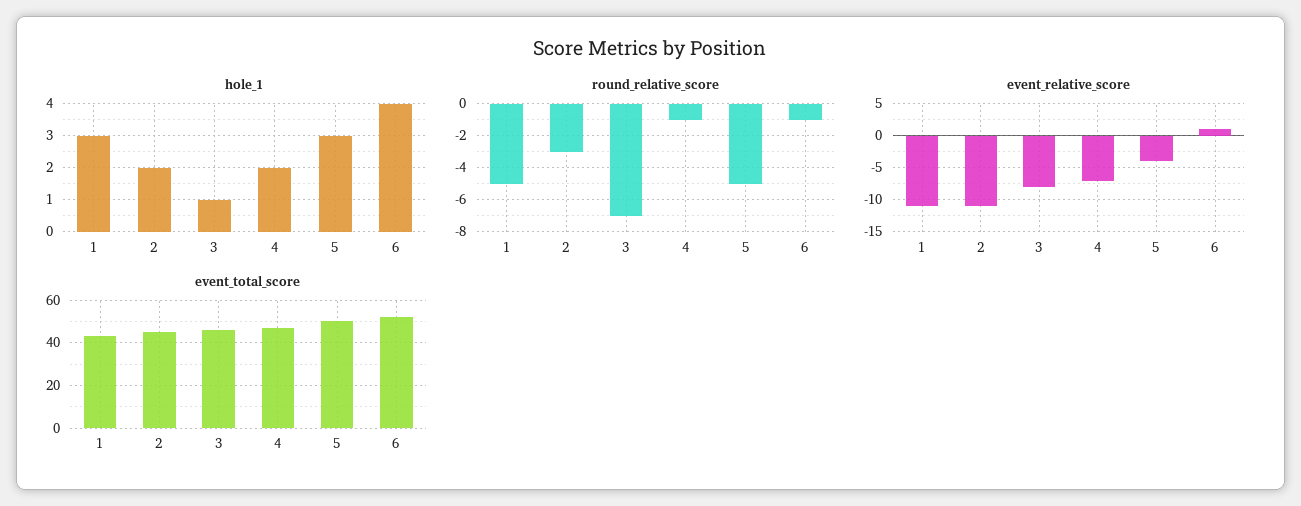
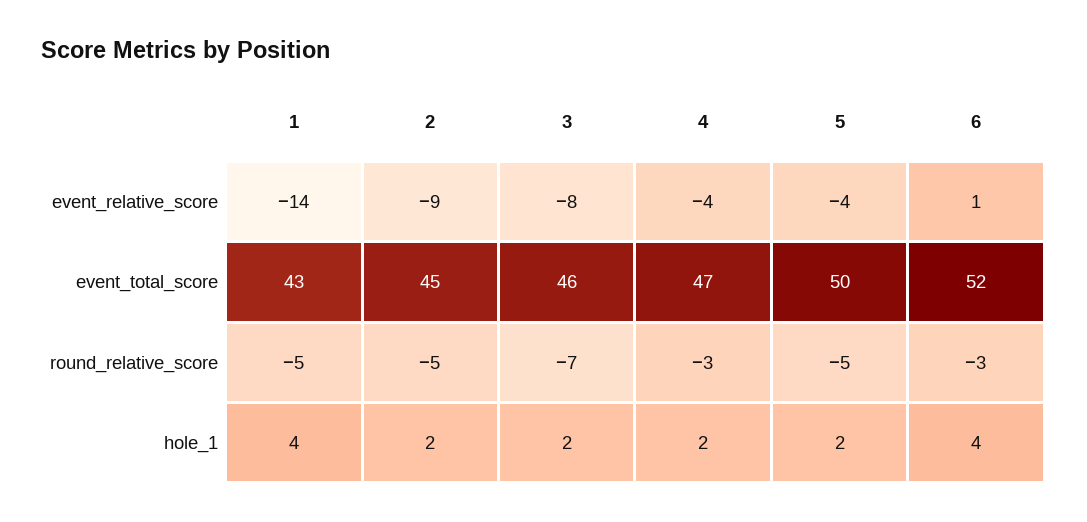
hole_1, 1: 3 -> 4
hole_1, 3: 1 -> 2
hole_1, 5: 3 -> 2
round_relative_score, 2: -3 -> -5
round_relative_score, 4: -1 -> -3
round_relative_score, 6: -1 -> -3
event_relative_score, 1: -11 -> -14
event_relative_score, 2: -11 -> -9
event_relative_score, 4: -7 -> -4

